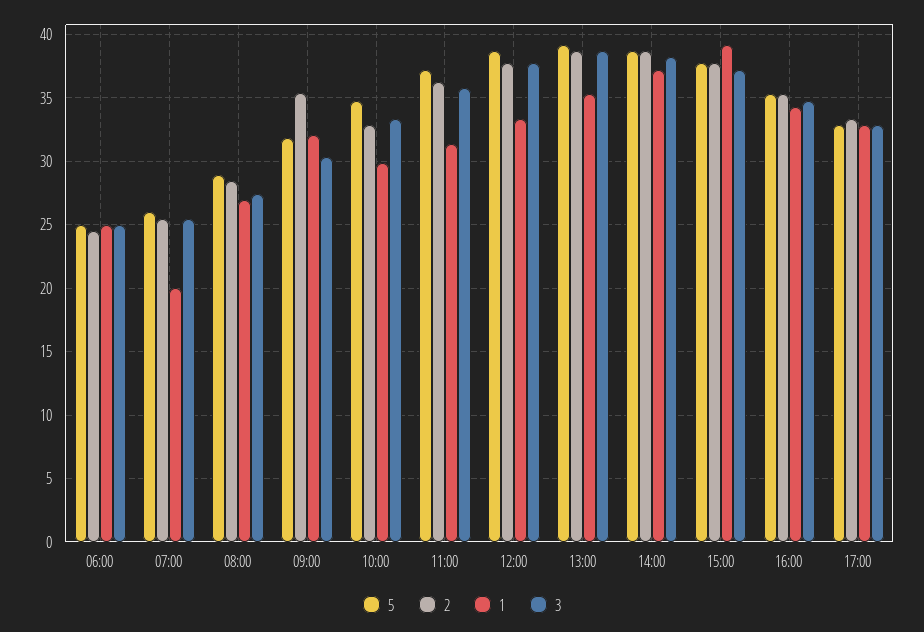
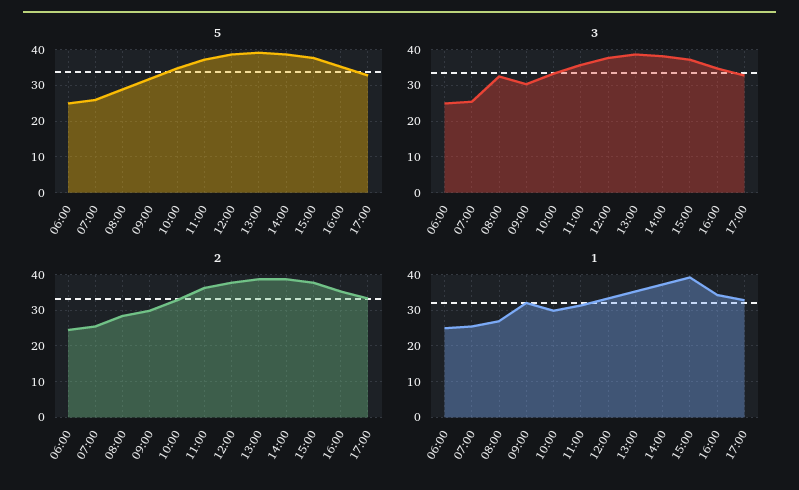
1, 07:00: 20 -> 26
3, 08:00: 27.5 -> 32
2, 09:00: 35.5 -> 30

